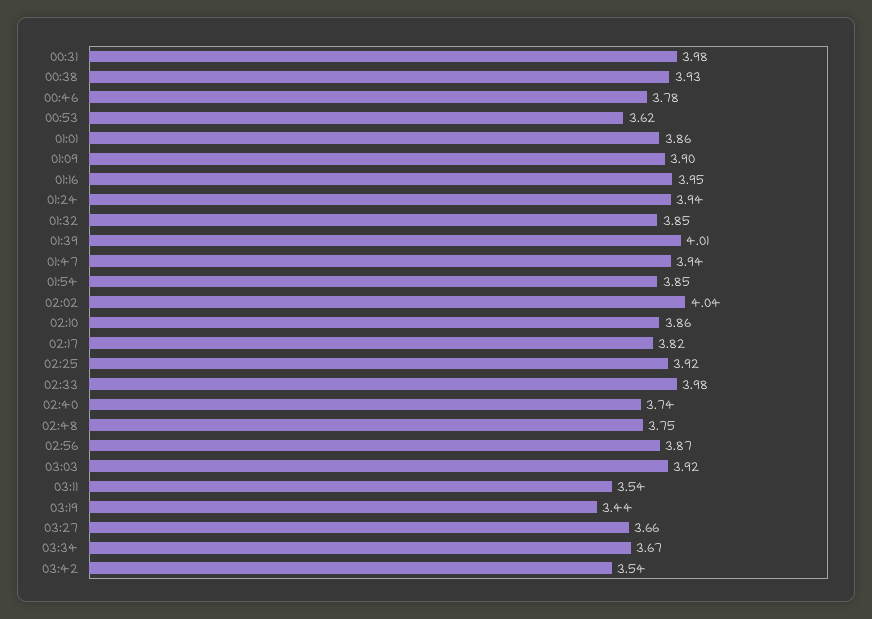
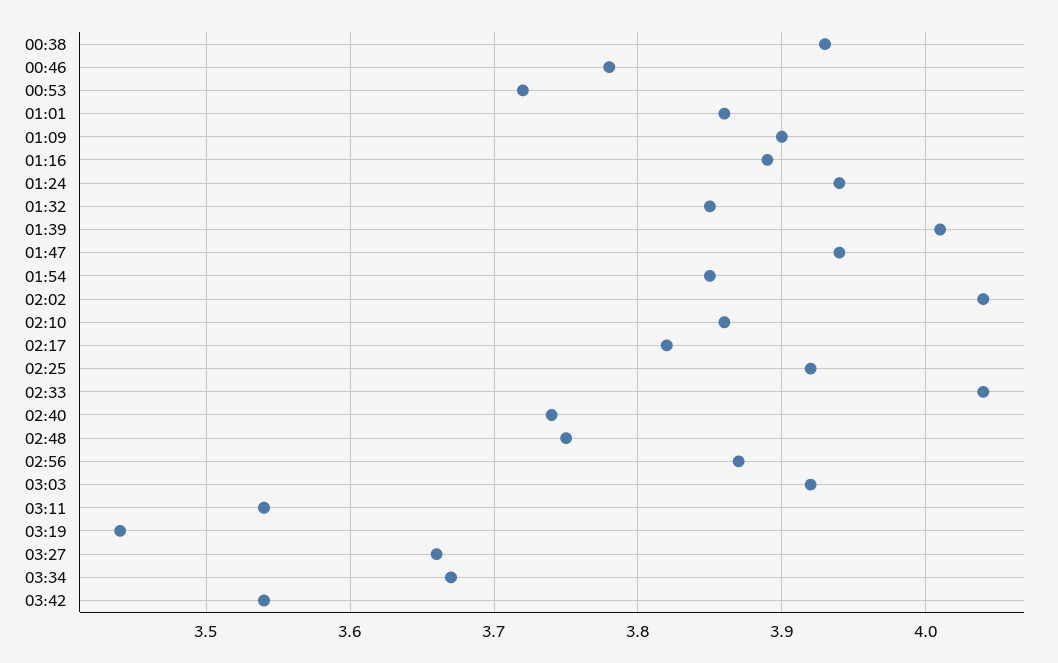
00:31: 3.98 -> none
00:53: 3.62 -> 3.72
01:16: 3.95 -> 3.89
02:33: 3.98 -> 4.04

